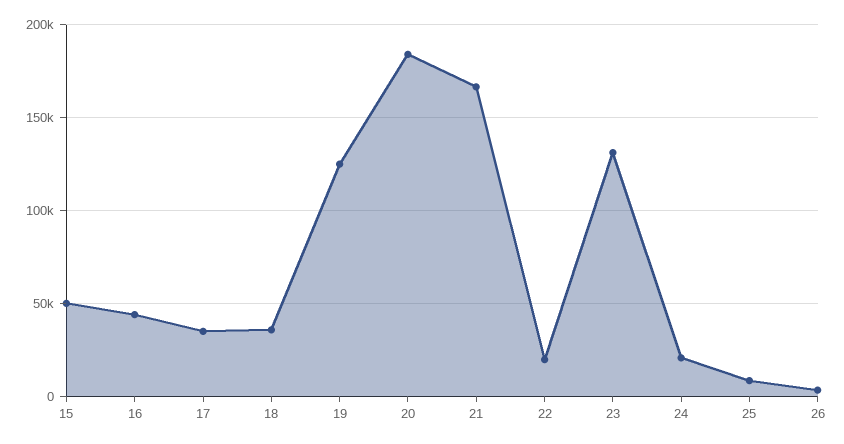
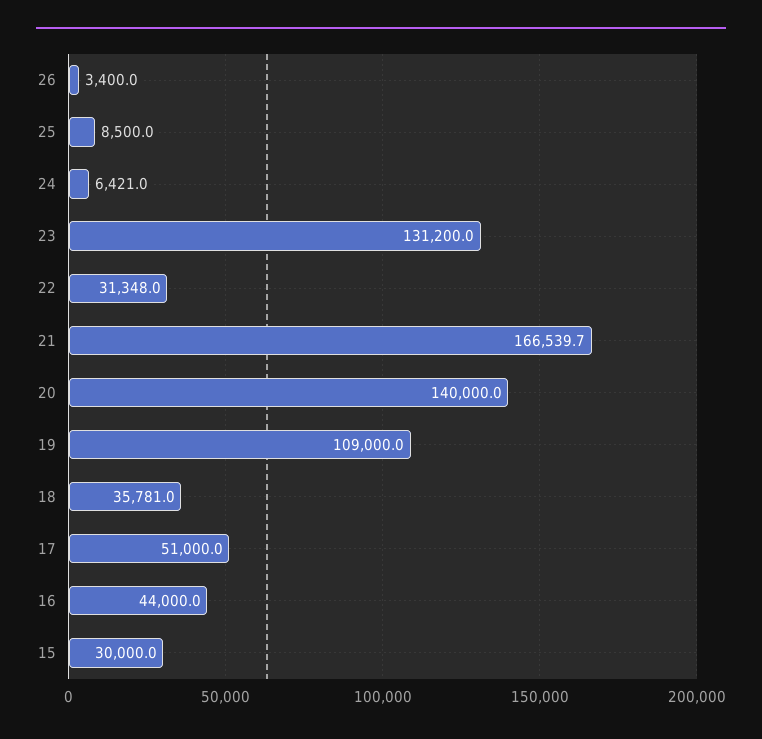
15: 50000 -> 30000
17: 35000 -> 51000
19: 125000 -> 109000
20: 185000 -> 140000
22: 20000 -> 31348
24: 20000 -> 6421

